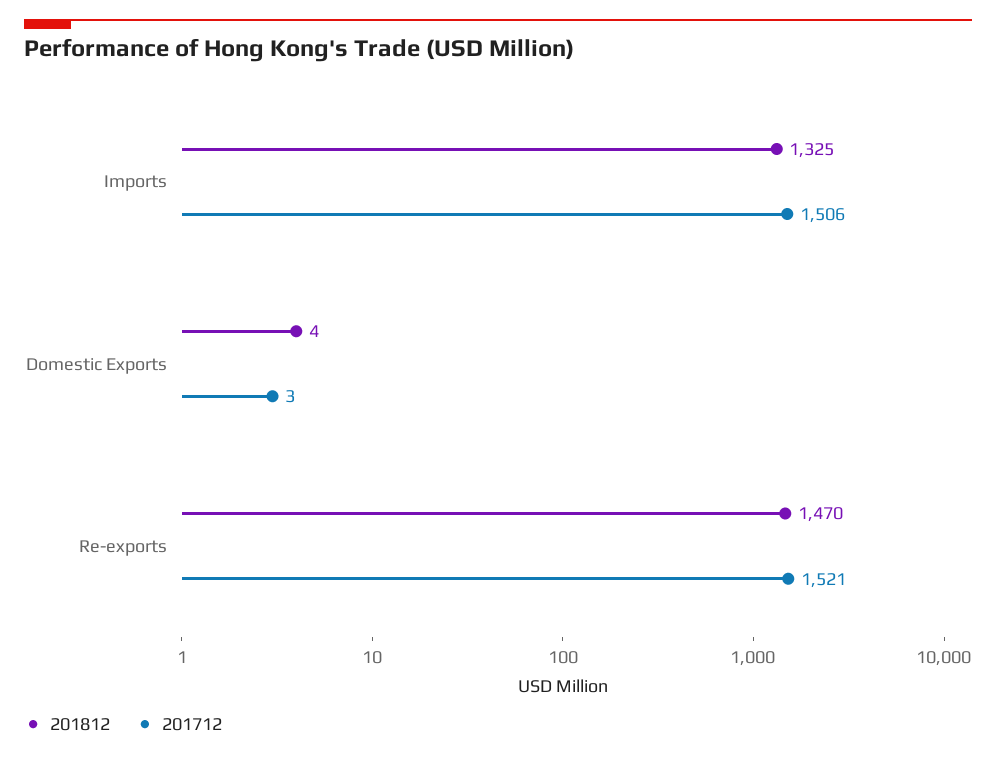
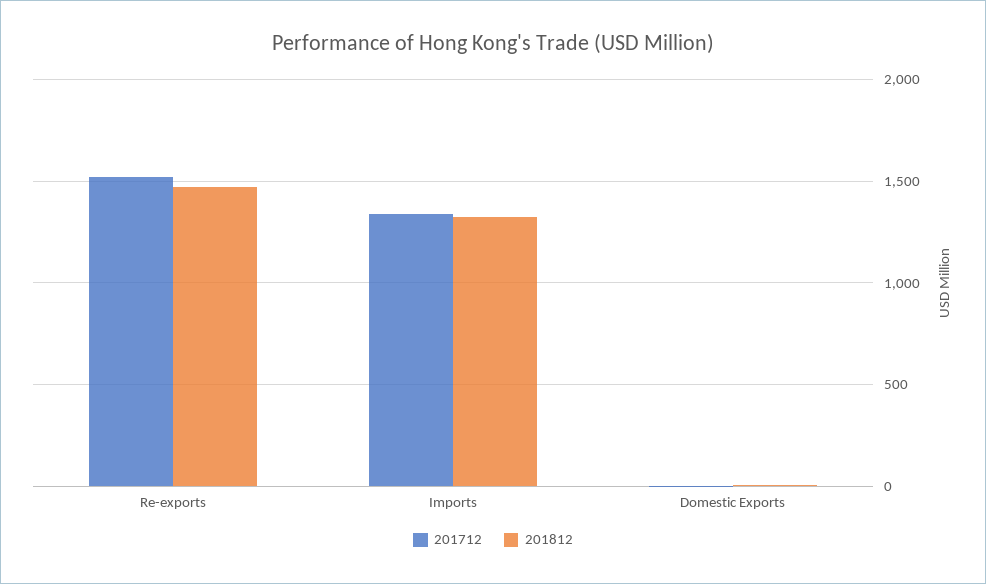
201712, Imports: 1506 -> 1350

